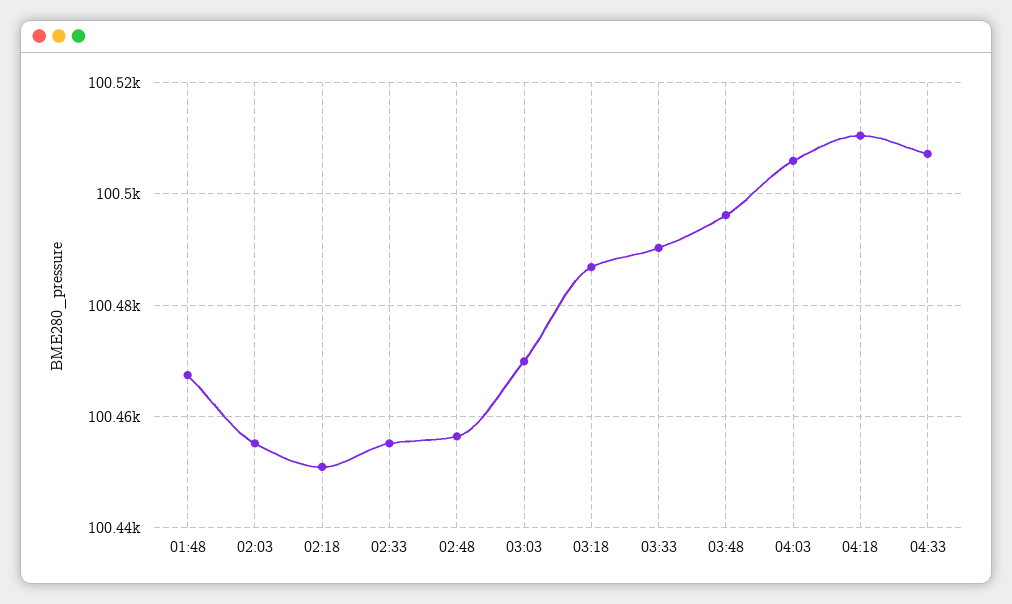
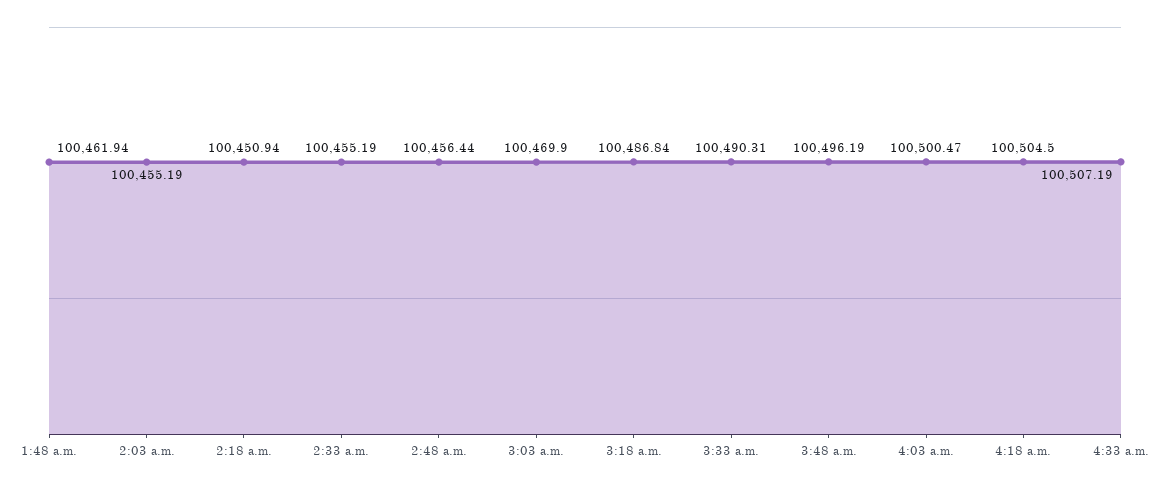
01:48: 100468 -> 100461.94
04:03: 100506 -> 100500.47
04:18: 100510 -> 100504.5

